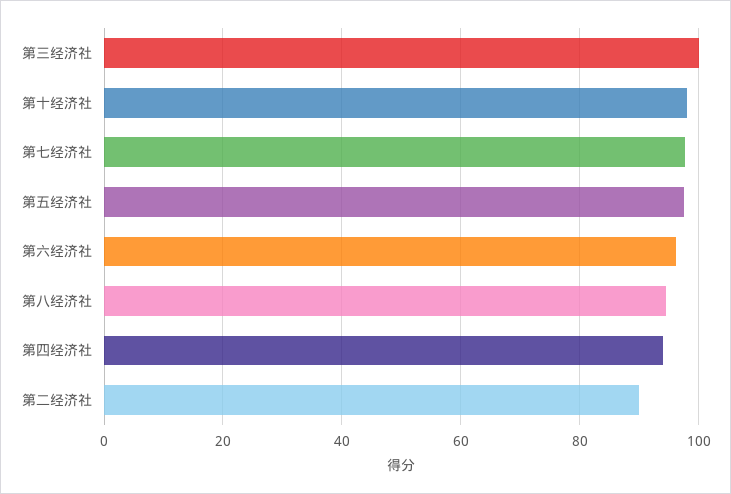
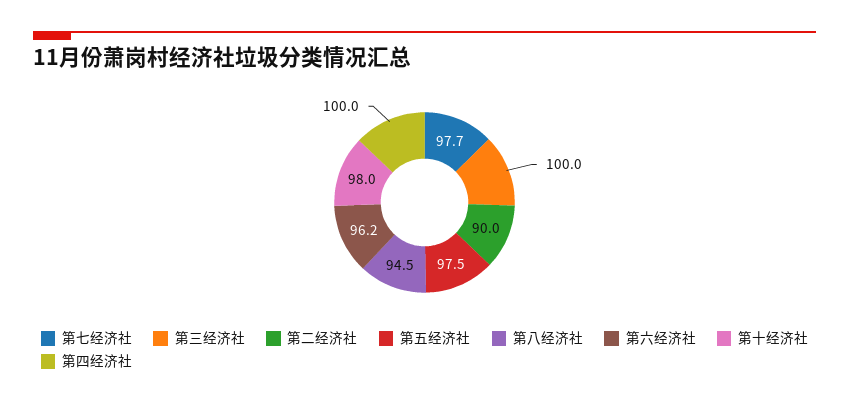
第四经济社: 94 -> 100

